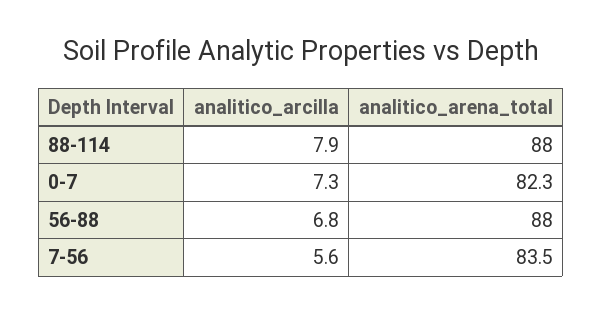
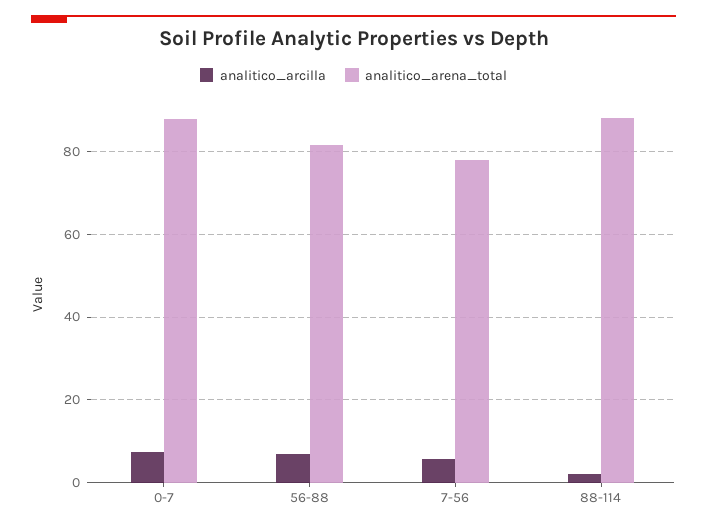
analitico_arcilla, 88-114: 7.9 -> 2
analitico_arena_total, 0-7: 82.3 -> 88
analitico_arena_total, 56-88: 88 -> 82
analitico_arena_total, 7-56: 83.5 -> 78

